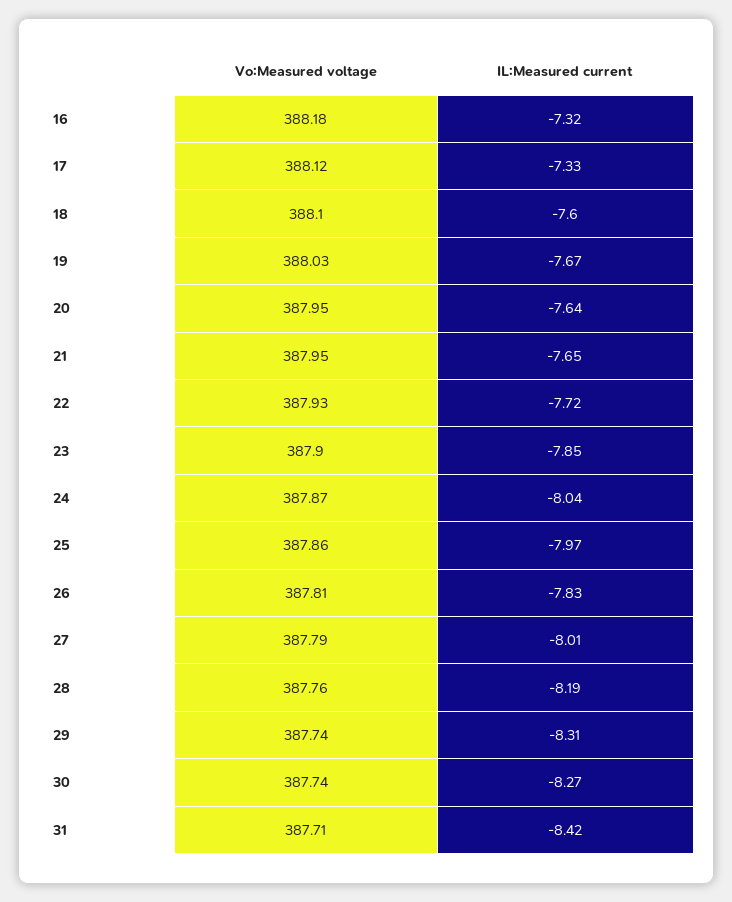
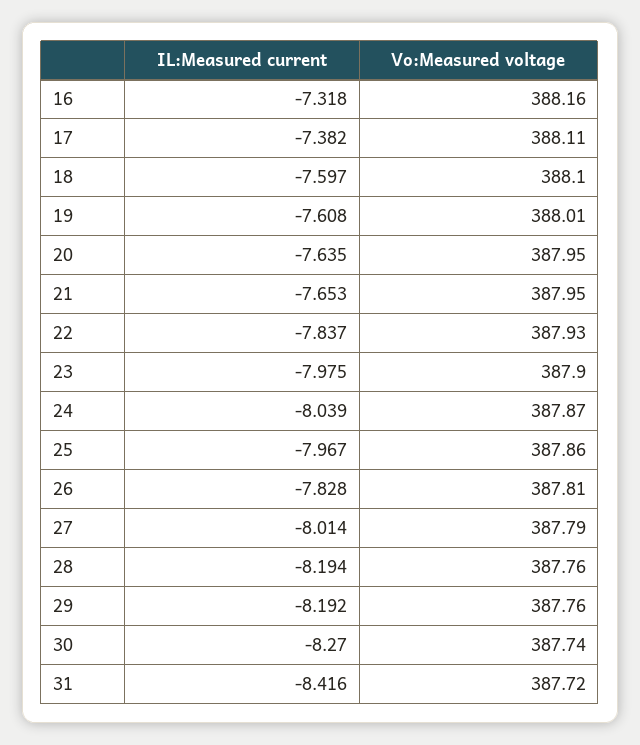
Vo:Measured voltage, 16: 388.18 -> 388.16
Vo:Measured voltage, 17: 388.12 -> 388.11
IL:Measured current, 17: -7.33 -> -7.382
Vo:Measured voltage, 19: 388.03 -> 388.01
IL:Measured current, 19: -7.67 -> -7.608
IL:Measured current, 22: -7.72 -> -7.837
IL:Measured current, 23: -7.85 -> -7.975
Vo:Measured voltage, 29: 387.74 -> 387.76
IL:Measured current, 29: -8.31 -> -8.192
Vo:Measured voltage, 31: 387.71 -> 387.72

